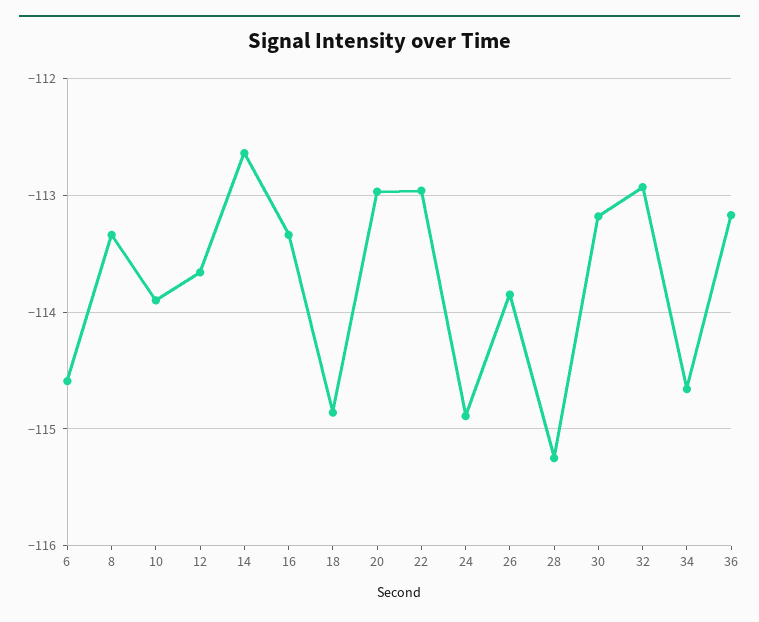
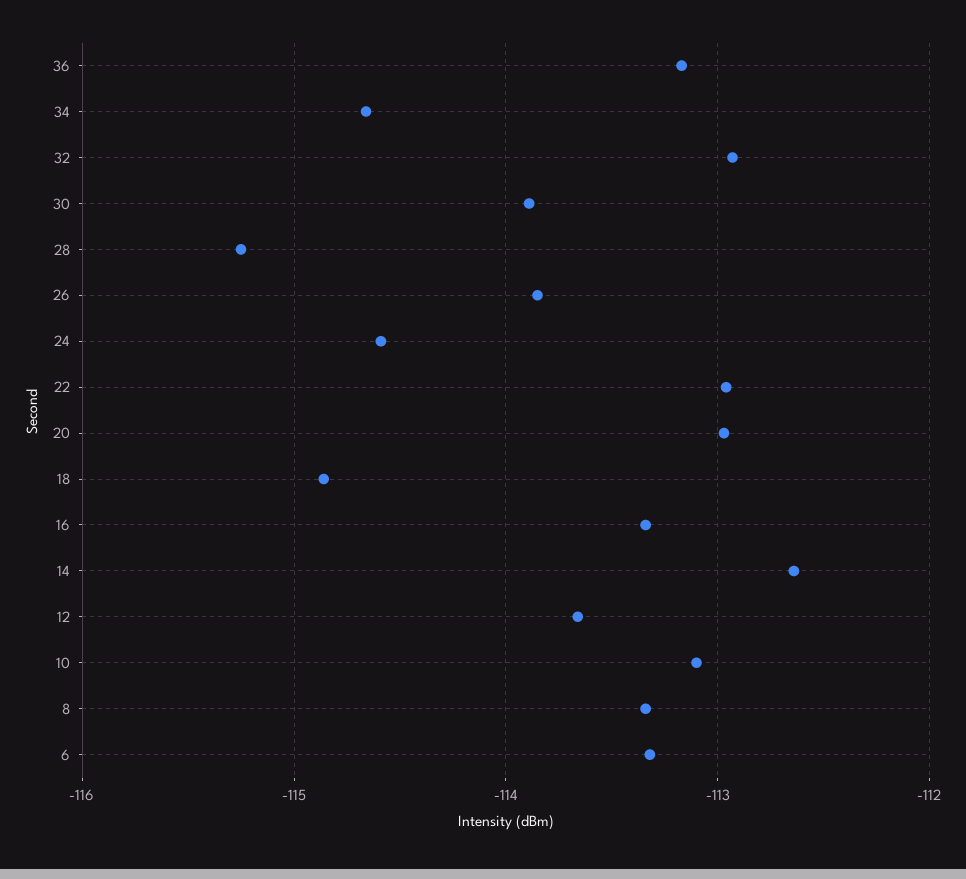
6: -114.6 -> -113.3
10: -113.9 -> -113.1
24: -114.9 -> -114.6
30: -113.2 -> -113.9

